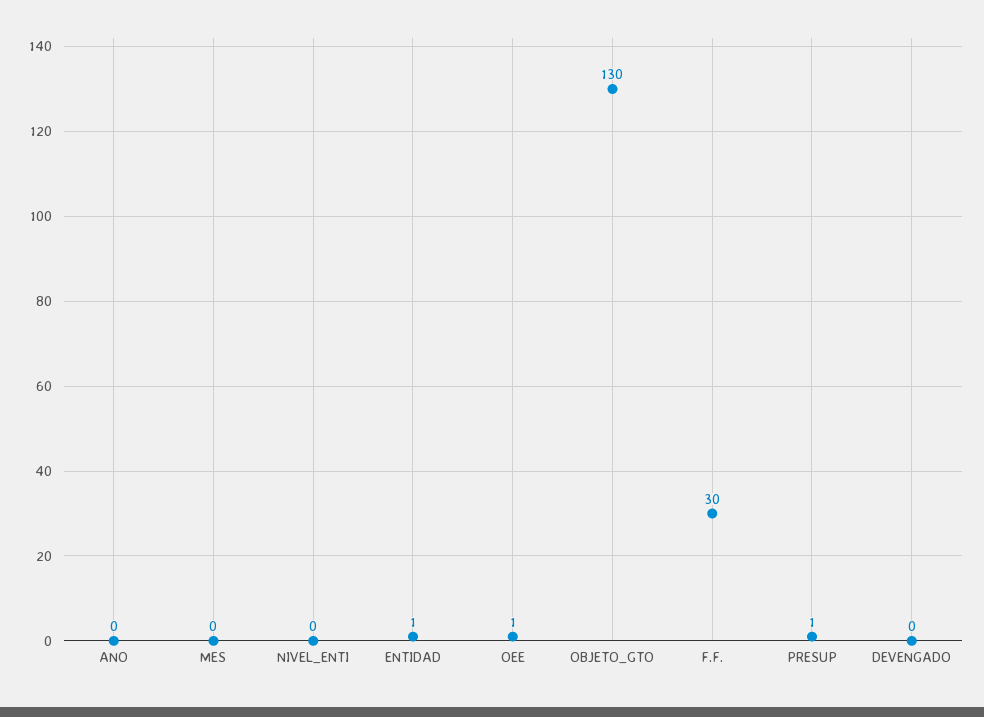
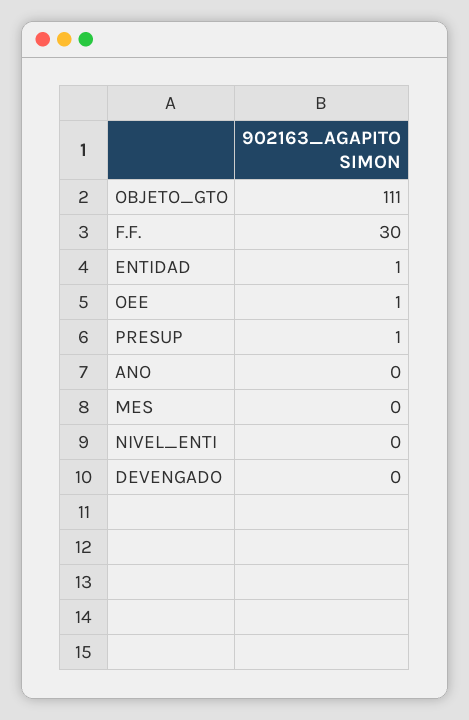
OBJETO_GTO: 130 -> 111

